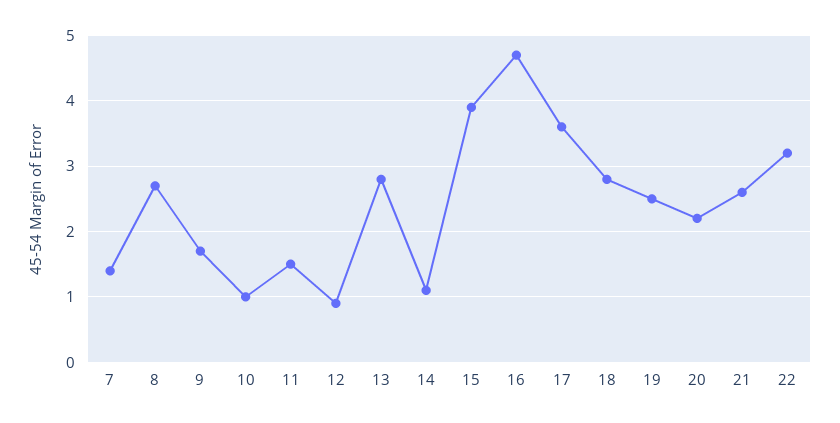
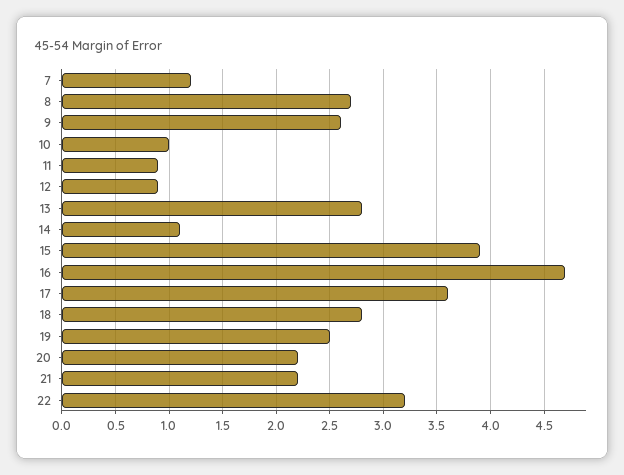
7: 1.4 -> 1.2
9: 1.7 -> 2.6
11: 1.5 -> 0.9
21: 2.6 -> 2.2

